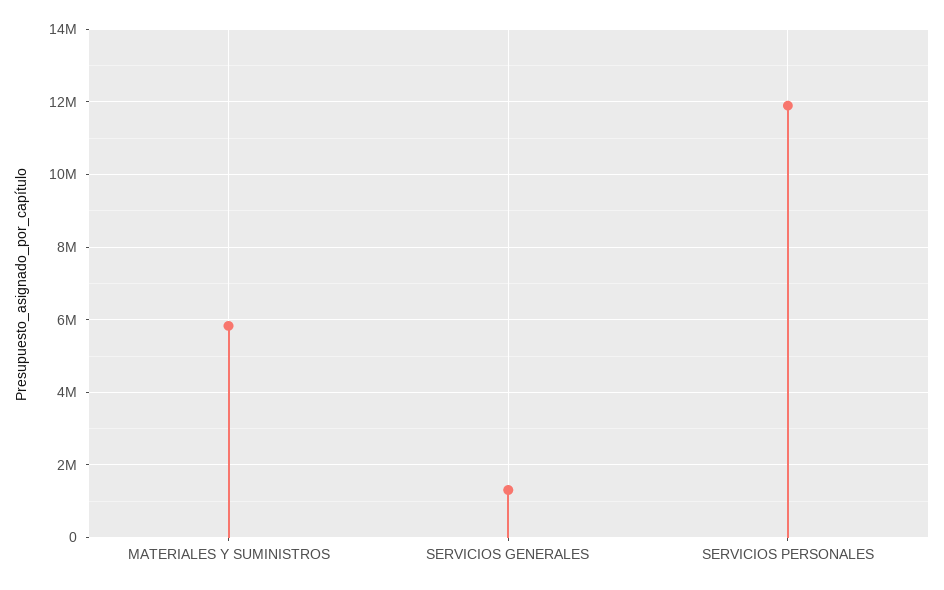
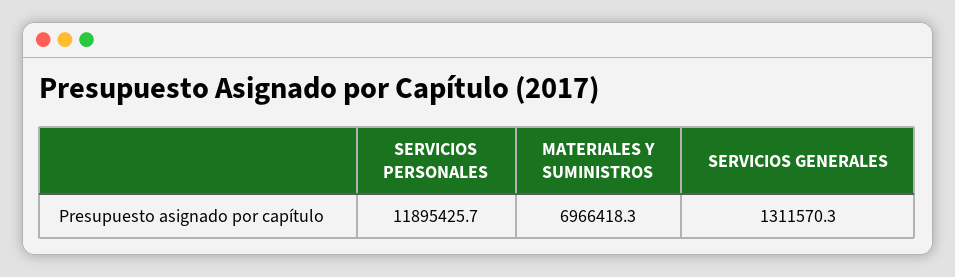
MATERIALES Y SUMINISTROS: 5800000 -> 6966418.3

